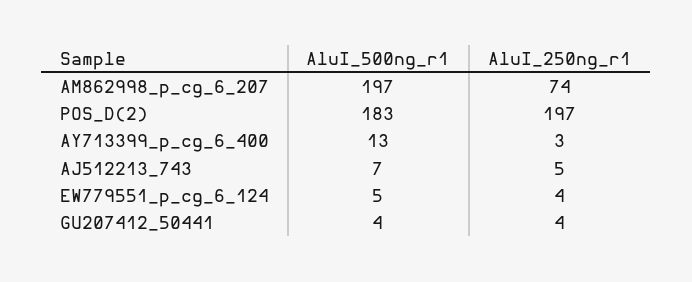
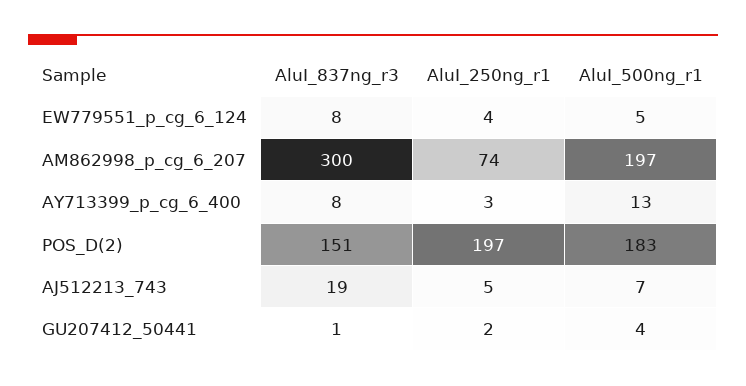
AluI_250ng_r1, GU207412_50441: 4 -> 2
AluI_837ng_r3, EW779551_p_cg_6_124: none -> 8
AluI_837ng_r3, AM862998_p_cg_6_207: none -> 300
AluI_837ng_r3, AY713399_p_cg_6_400: none -> 8
AluI_837ng_r3, POS_D(2): none -> 151
AluI_837ng_r3, AJ512213_743: none -> 19
AluI_837ng_r3, GU207412_50441: none -> 1

